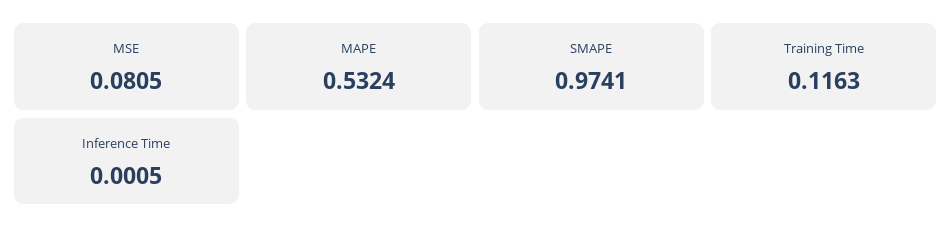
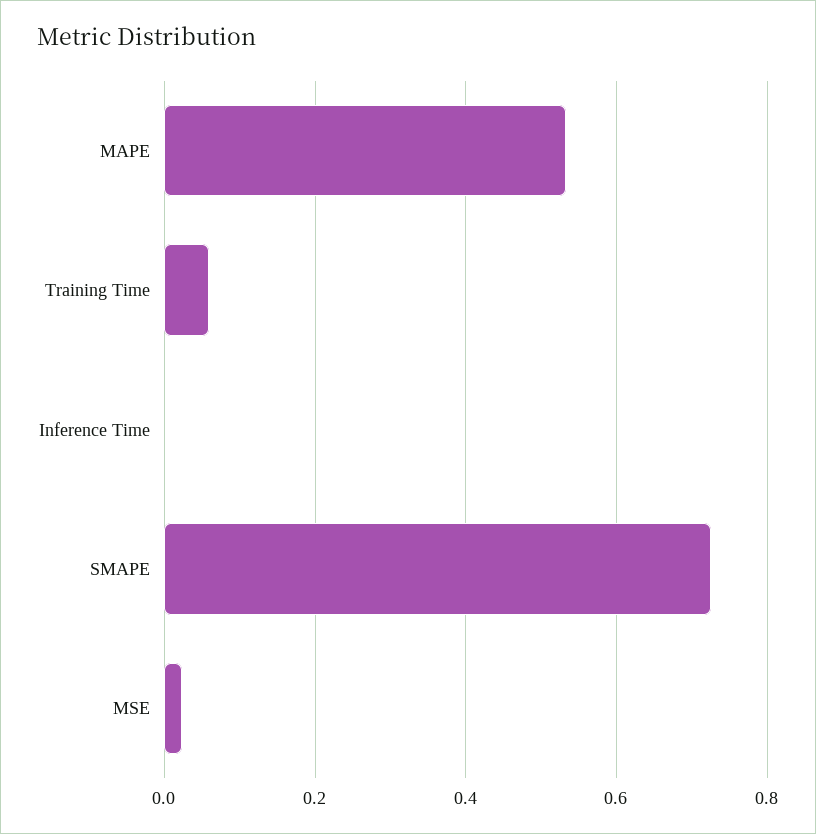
MSE: 0.0805 -> 0.02
SMAPE: 0.9741 -> 0.72
Training Time: 0.1163 -> 0.06

